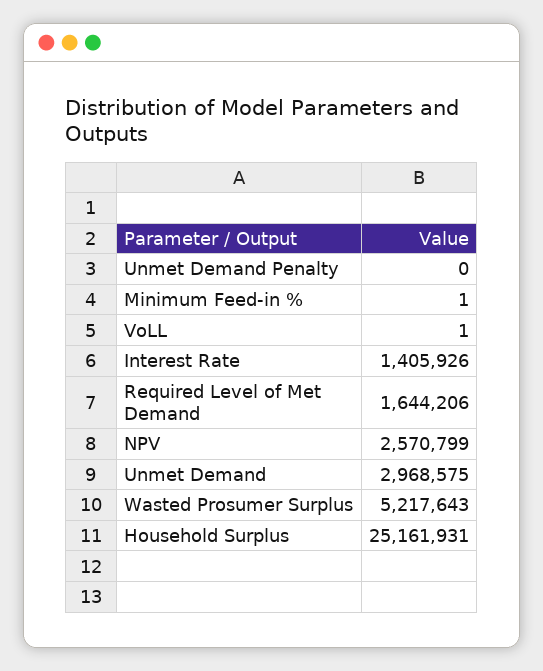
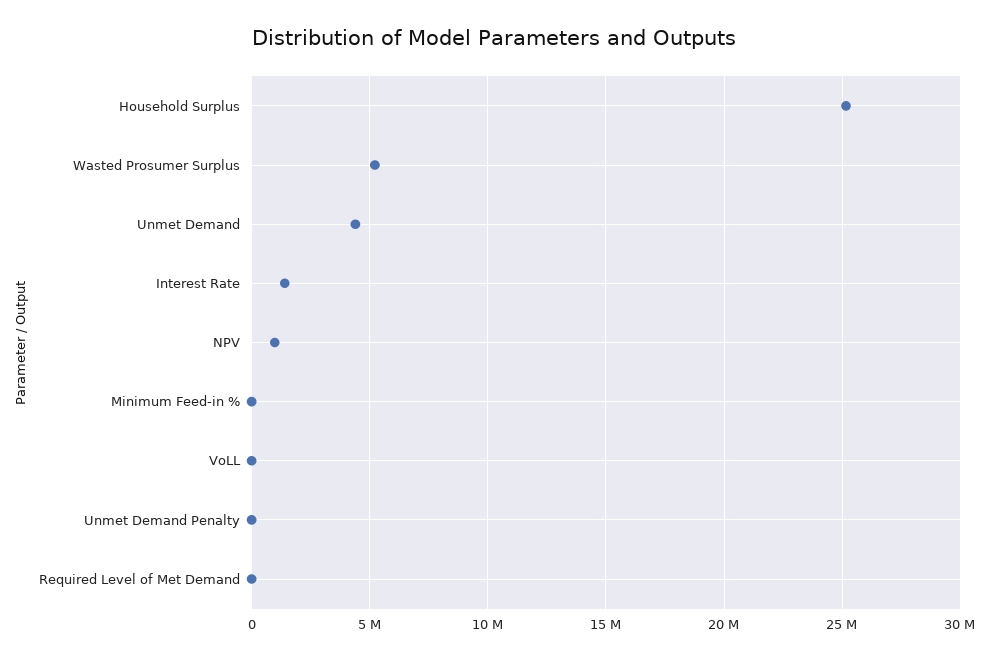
Required Level of Met Demand: 1644206 -> 0
NPV: 2570799 -> 1000000
Unmet Demand: 2968575 -> 4500000

